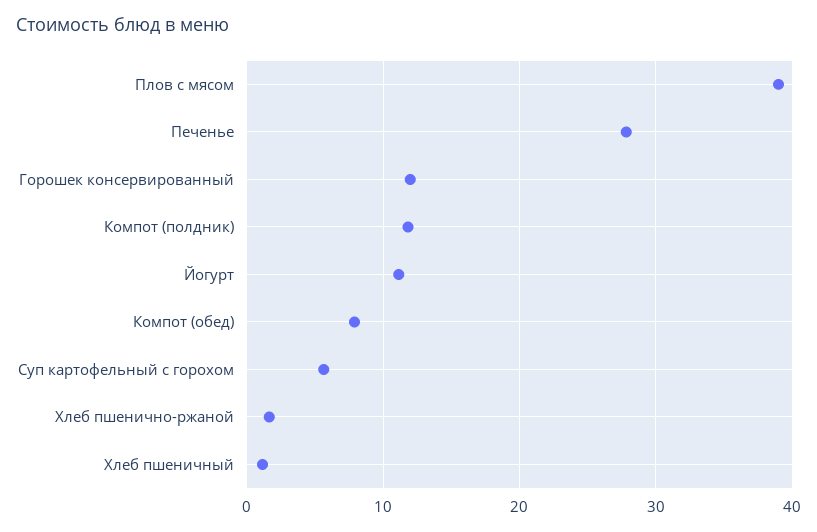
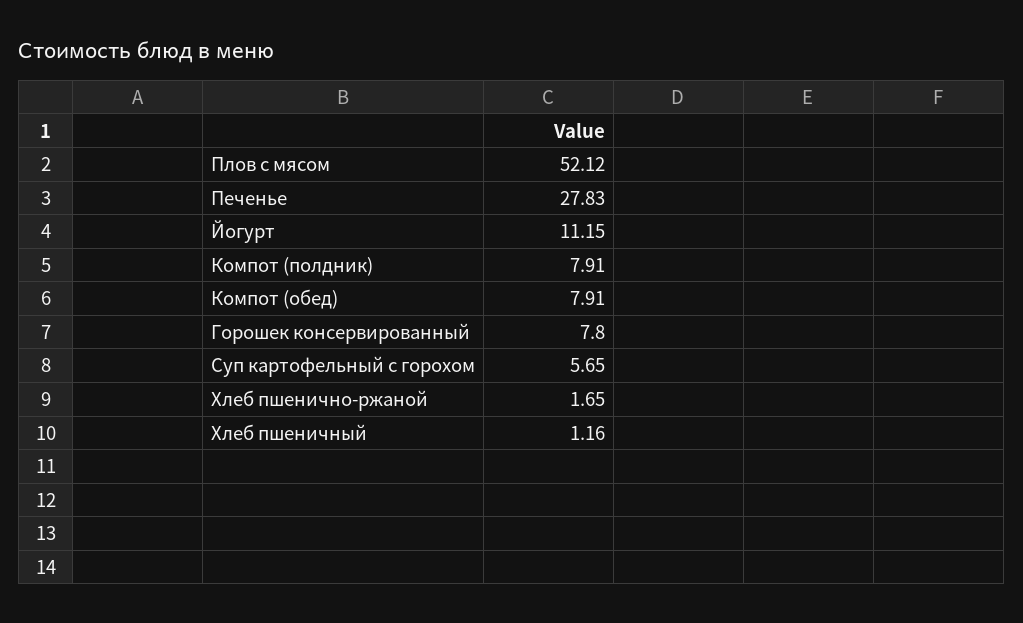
Плов с мясом: 39 -> 52.12
Горошек консервированный: 12 -> 7.8
Компот (полдник): 12 -> 7.91

